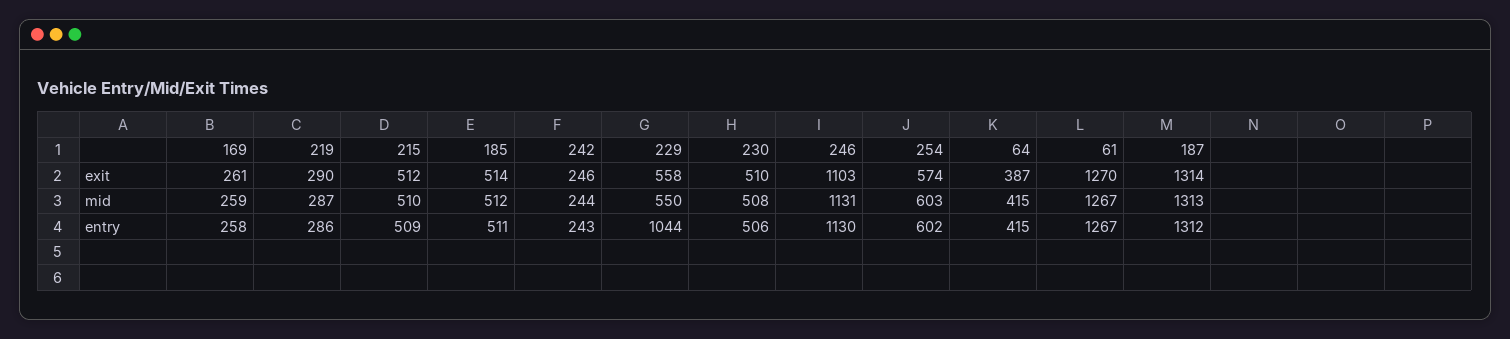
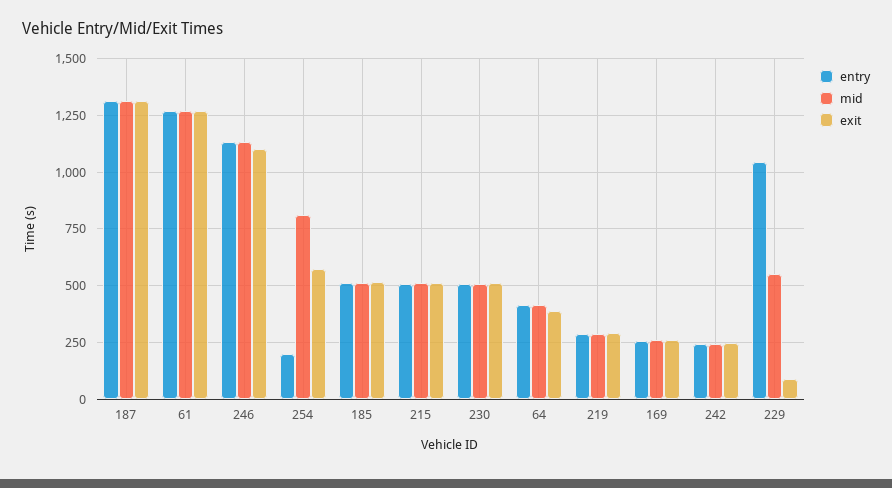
exit, 229: 558 -> 100
mid, 254: 603 -> 800
entry, 254: 602 -> 200

